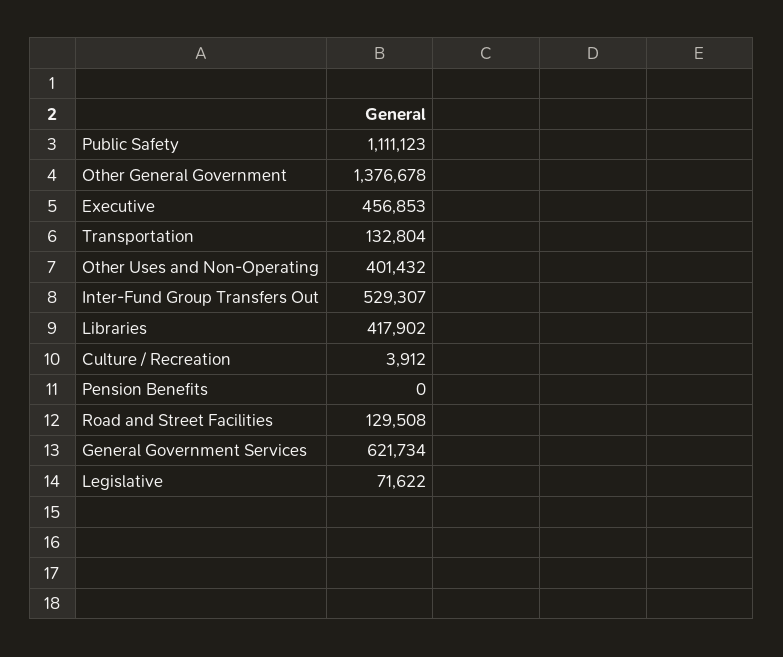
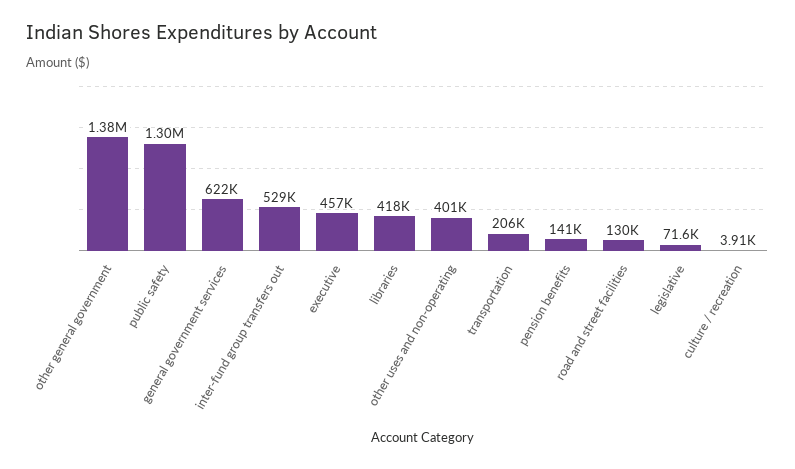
Public Safety: 1111123 -> 1300000
Transportation: 132804 -> 206000
Pension Benefits: 0 -> 141000

